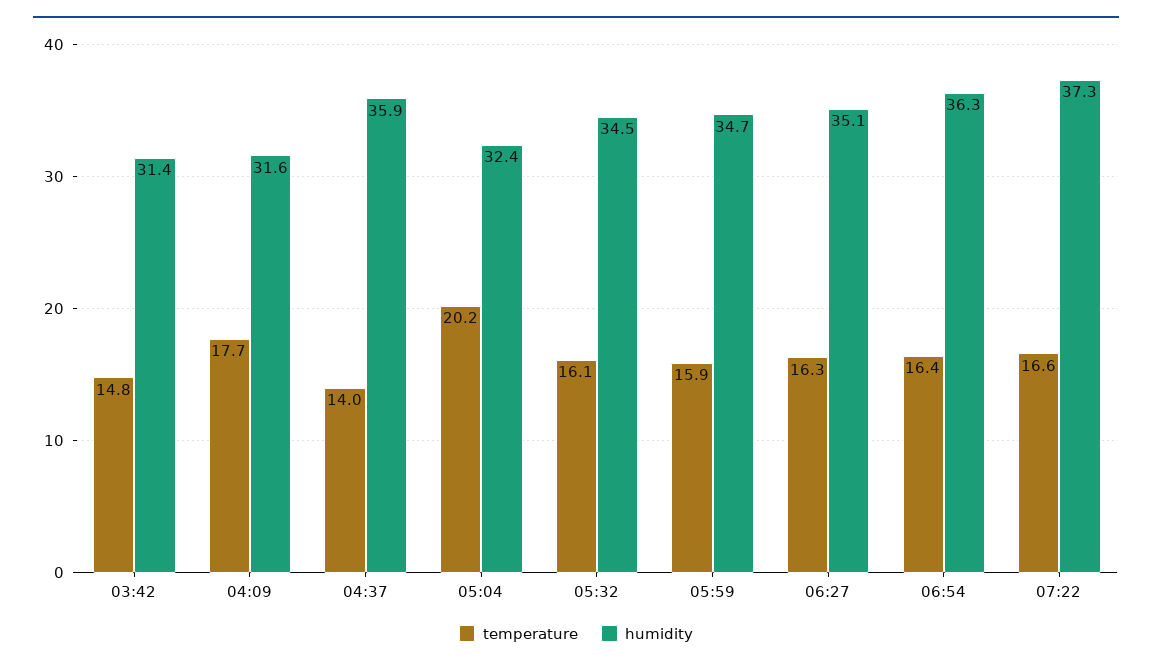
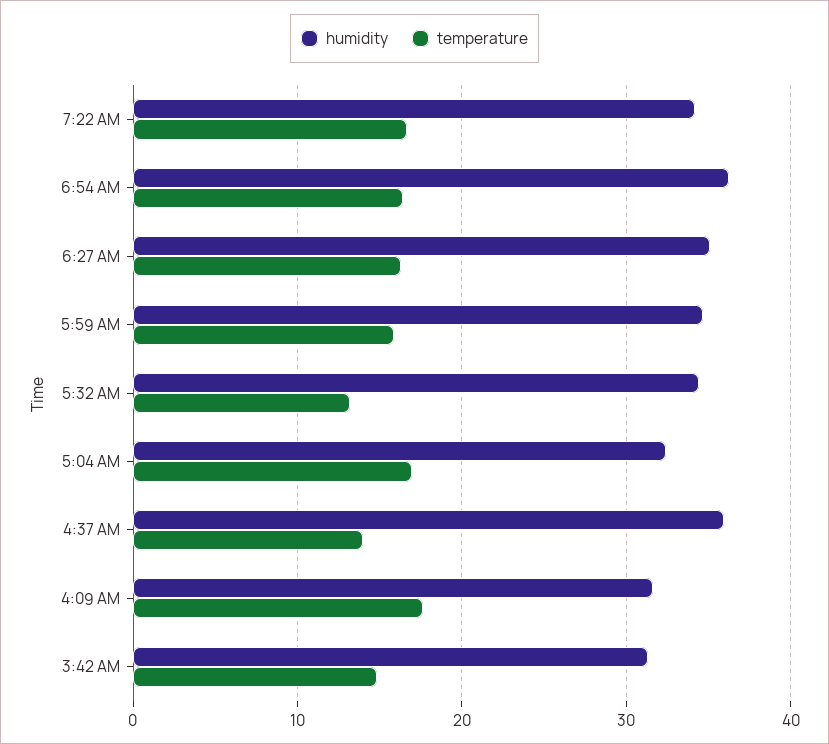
temperature, 05:04: 20.2 -> 17
temperature, 05:32: 16.1 -> 13
humidity, 07:22: 37.3 -> 34

